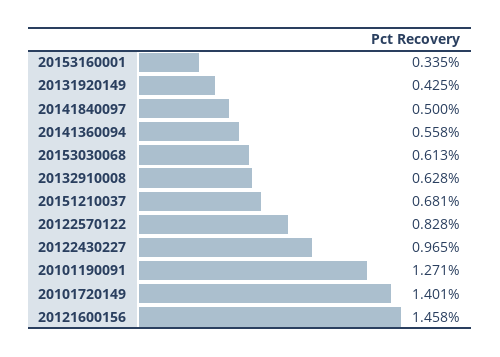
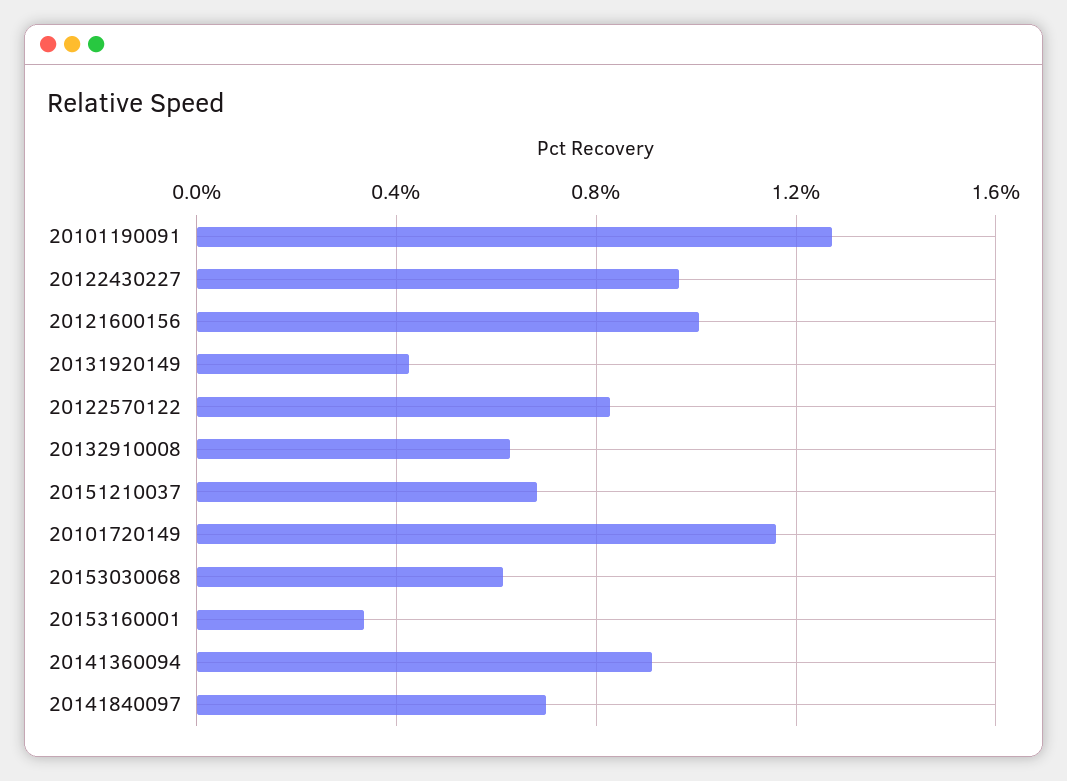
20141840097: 0.5 -> 0.7
20141360094: 0.558 -> 0.9
20101720149: 1.401 -> 1.15
20121600156: 1.458 -> 1

